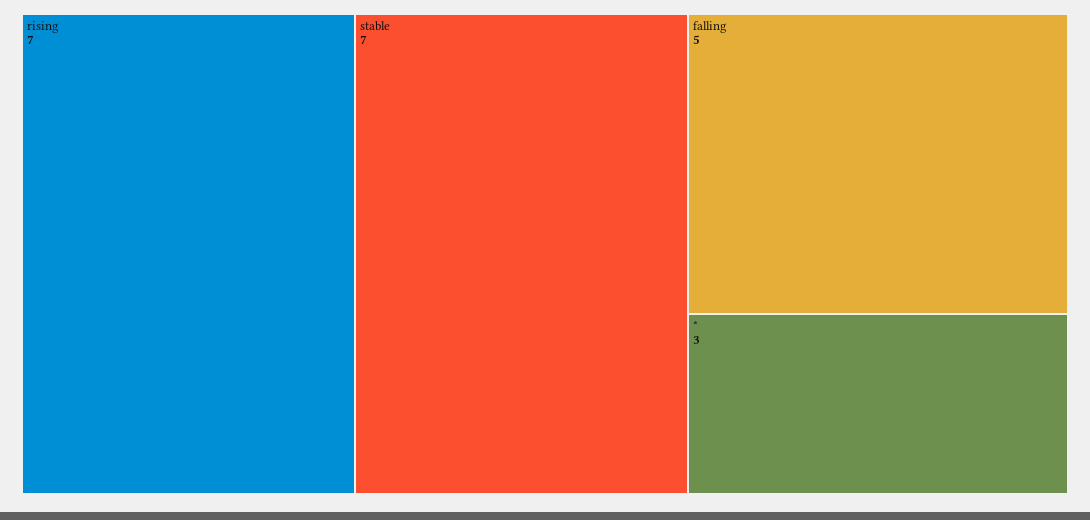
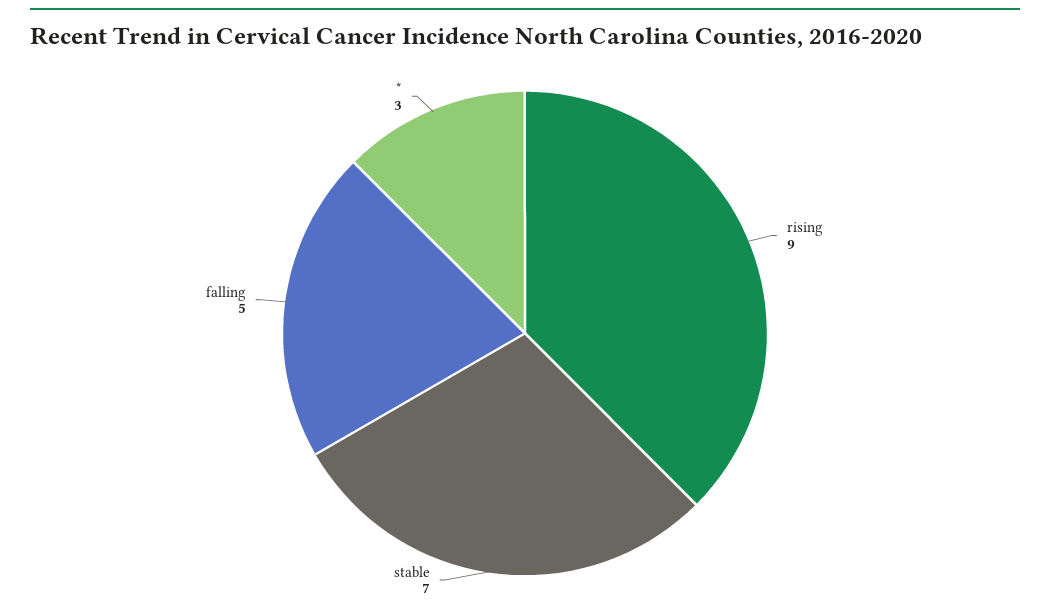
rising: 7 -> 9

